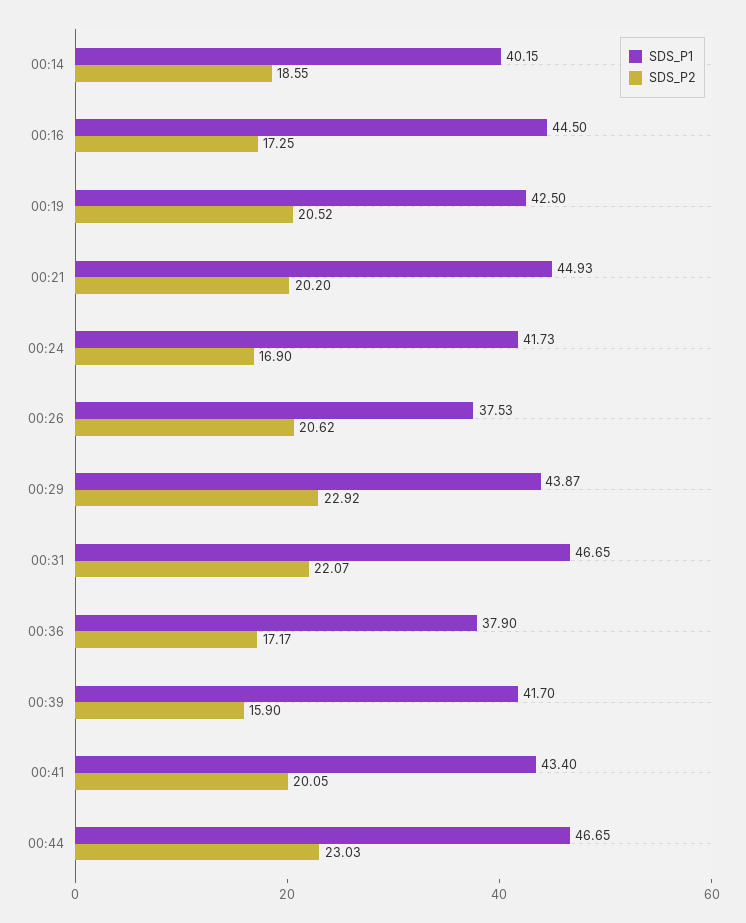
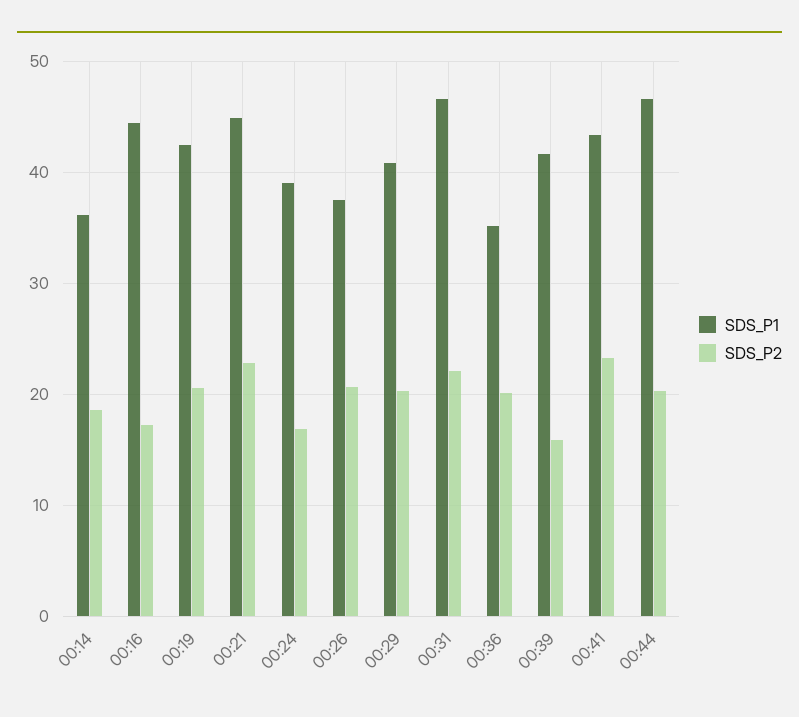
SDS_P1, 00:14: 40.15 -> 36
SDS_P2, 00:21: 20.2 -> 23
SDS_P1, 00:24: 41.73 -> 39
SDS_P1, 00:29: 43.87 -> 41
SDS_P2, 00:29: 22.92 -> 20
SDS_P1, 00:36: 37.9 -> 35
SDS_P2, 00:36: 17.17 -> 20
SDS_P2, 00:41: 20.05 -> 23
SDS_P2, 00:44: 23.03 -> 20

